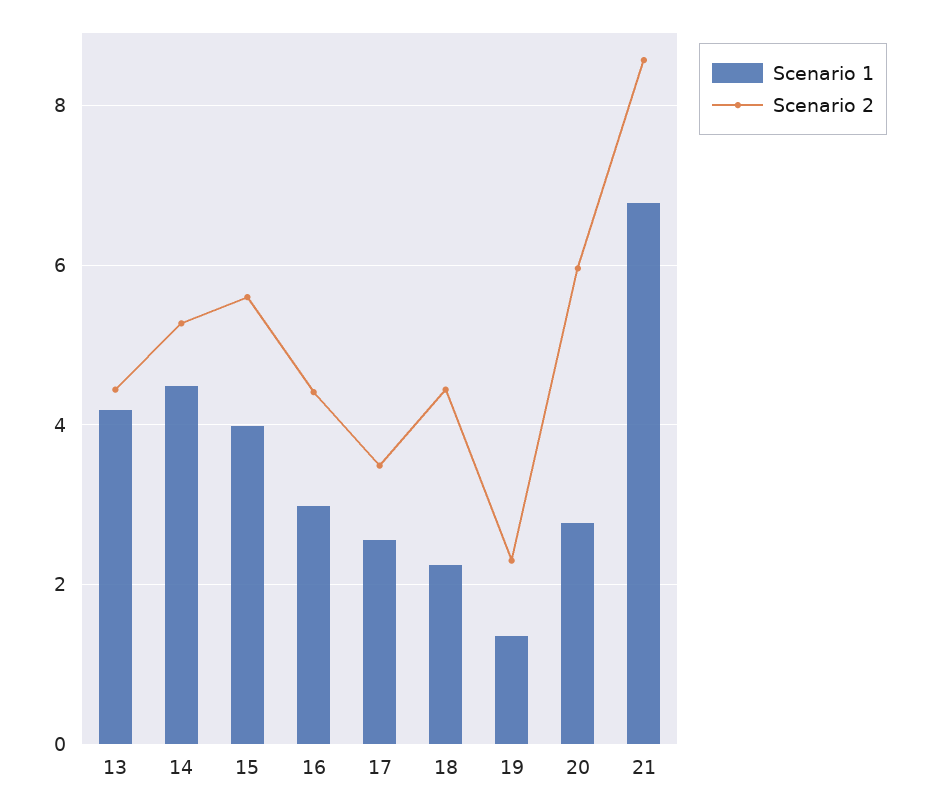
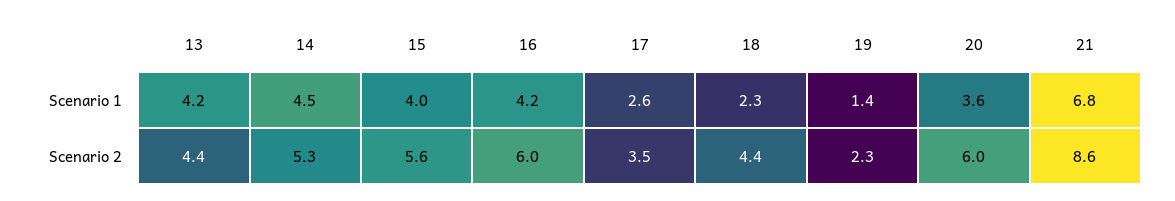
Scenario 1, 16: 3 -> 4.2
Scenario 2, 16: 4.4 -> 6
Scenario 1, 20: 2.8 -> 3.6

